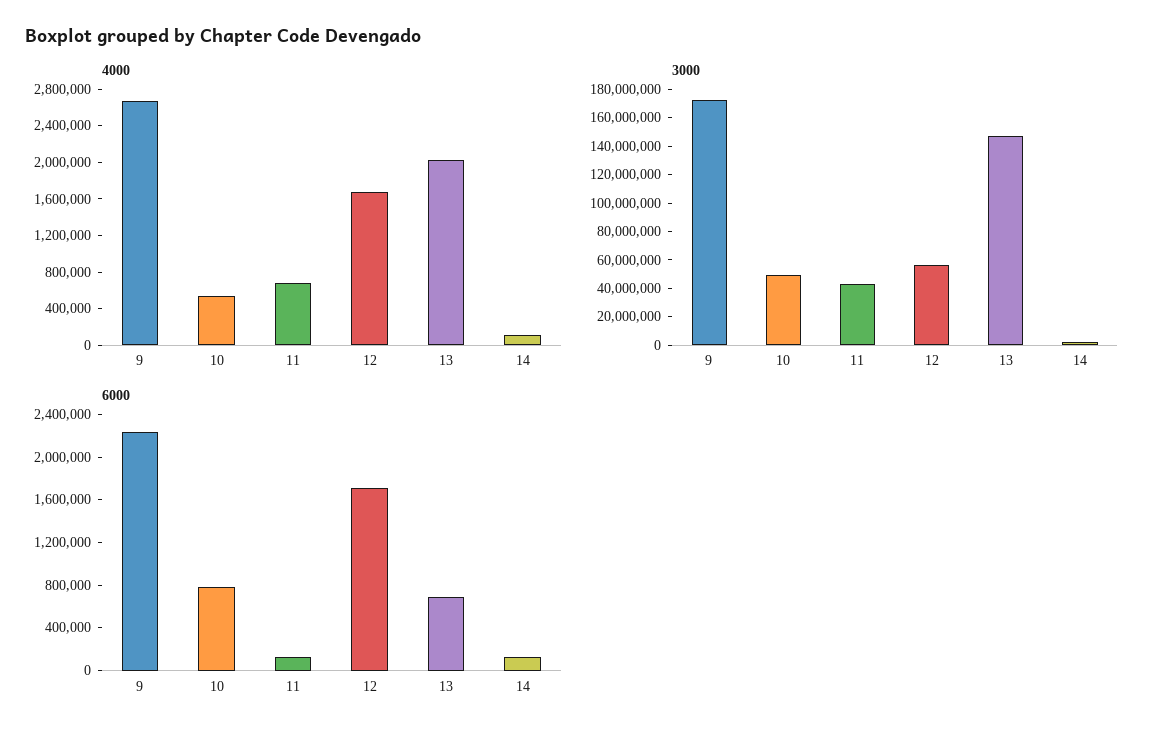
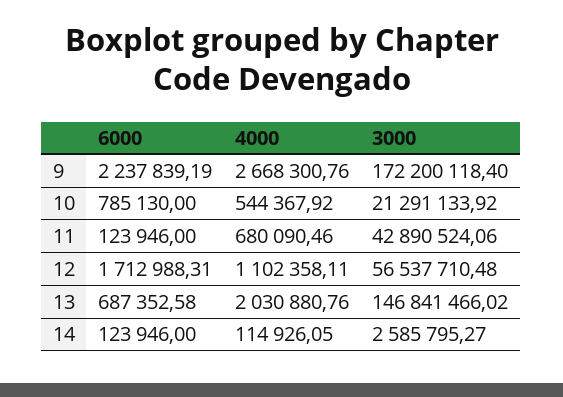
4000, 12: 1700000 -> 1102358.11
3000, 10: 50000000 -> 21291133.92

